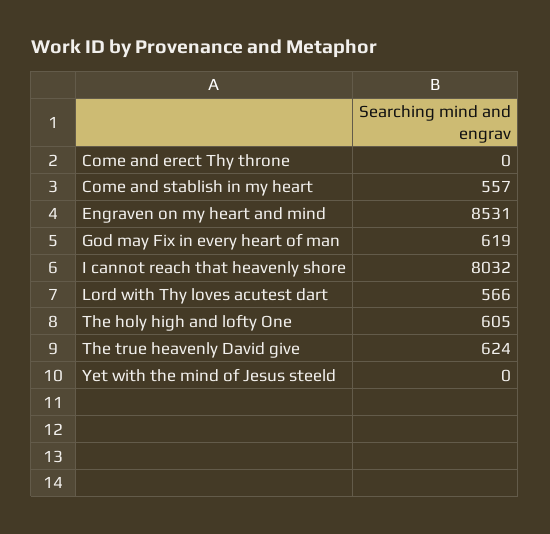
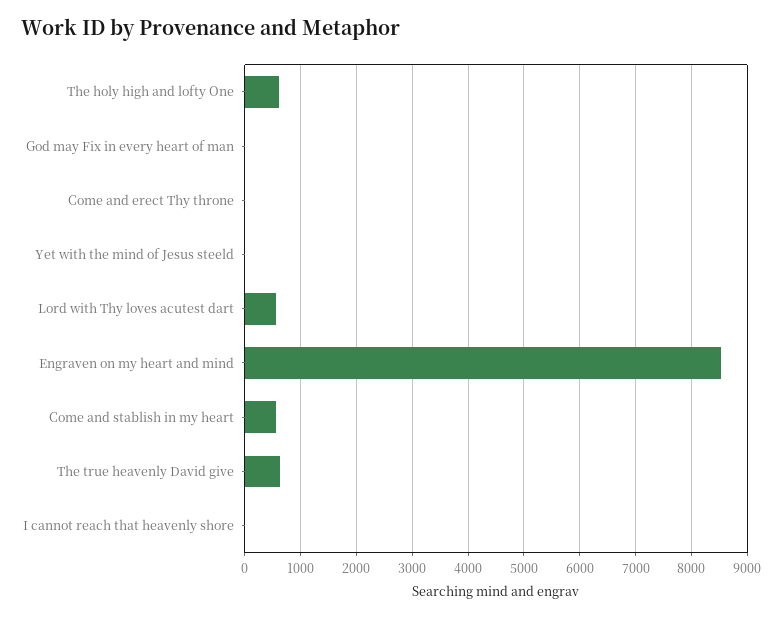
God may Fix in every heart of man: 619 -> 0
I cannot reach that heavenly shore: 8032 -> 0

